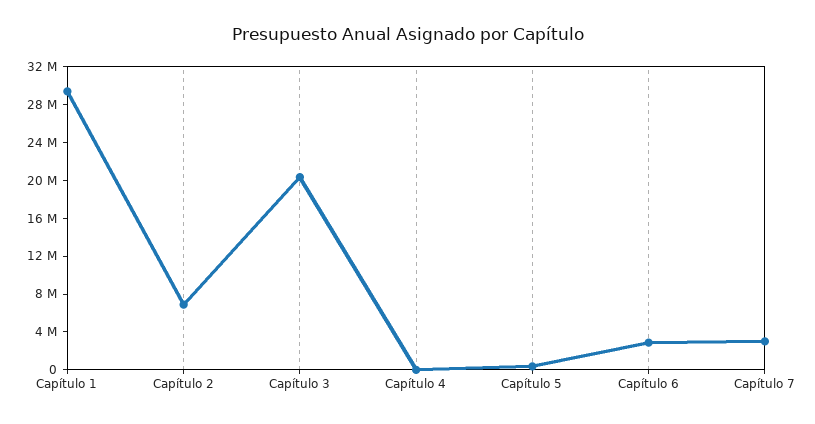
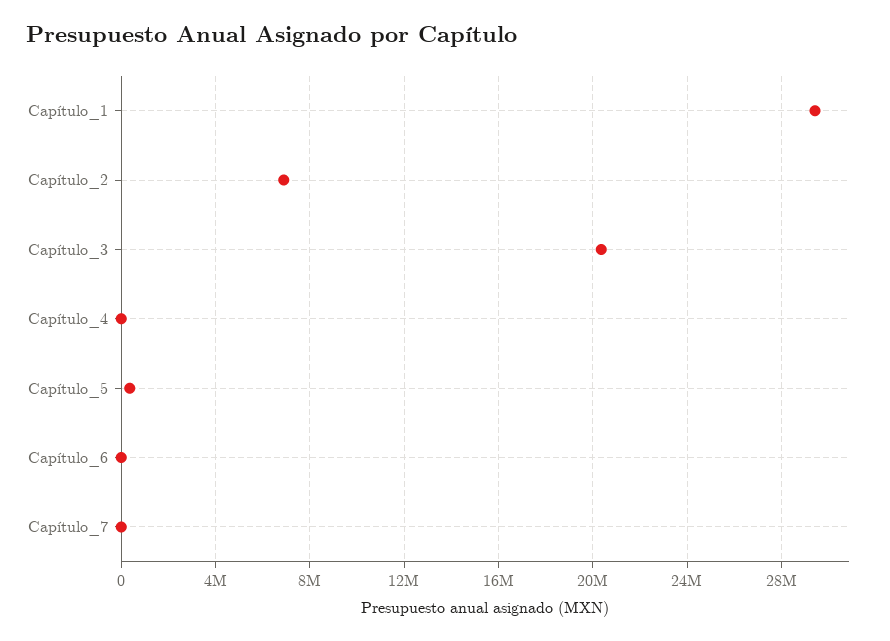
Capítulo 6: 3000000 -> 0
Capítulo 7: 3000000 -> 0

